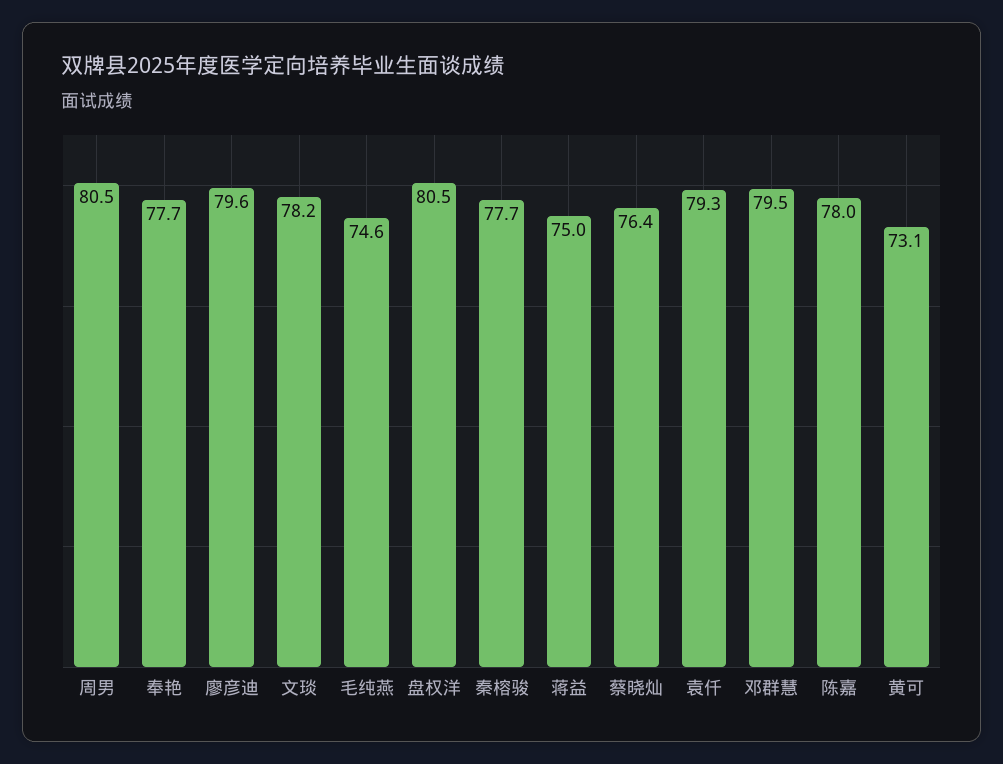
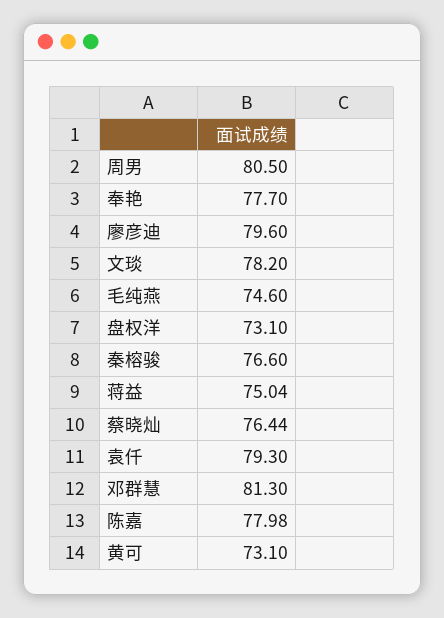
盘权洋: 80.5 -> 73.1
秦榕骏: 77.7 -> 76.6
邓群慧: 79.5 -> 81.3

